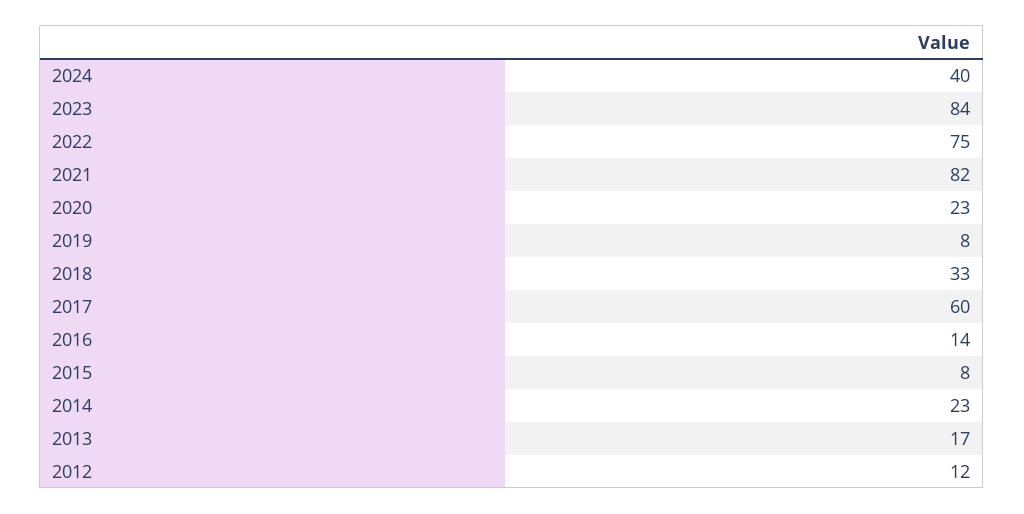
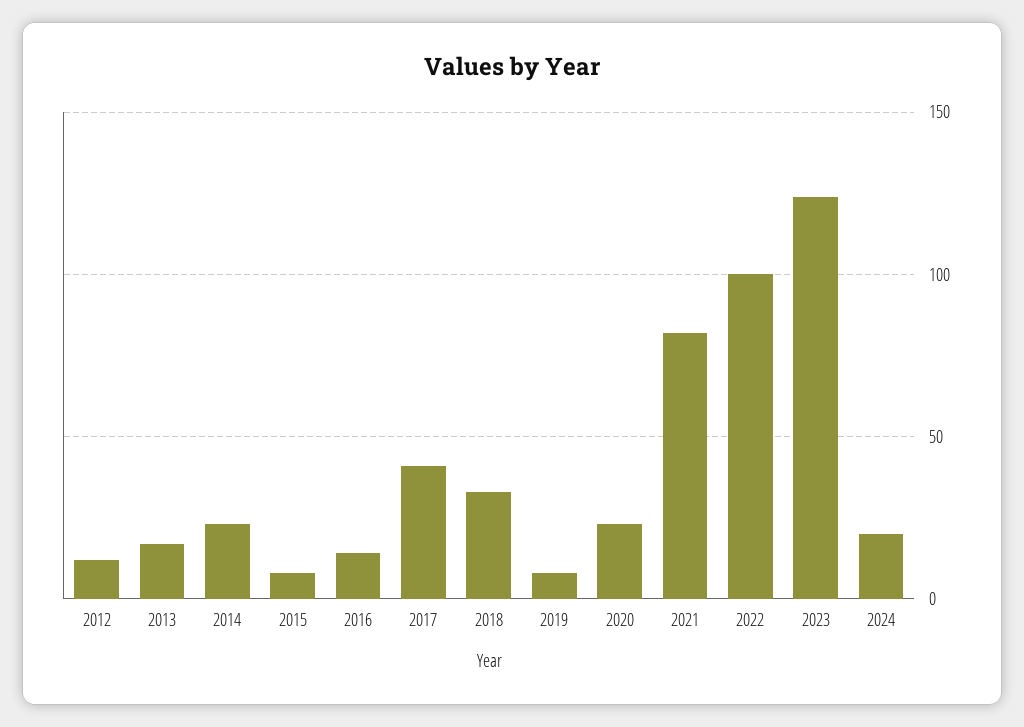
2024: 40 -> 20
2023: 84 -> 125
2022: 75 -> 100
2017: 60 -> 40

